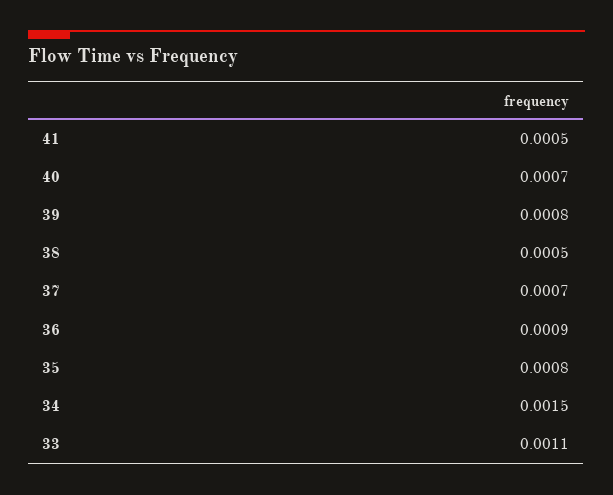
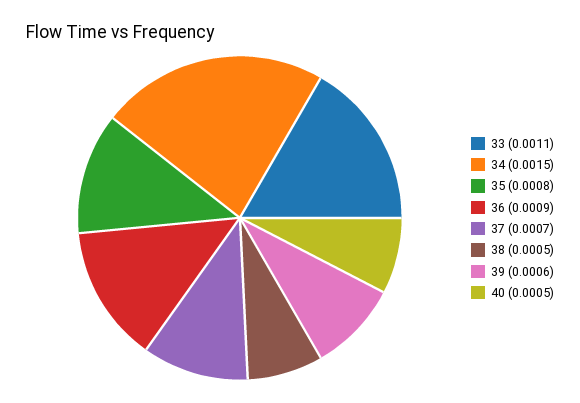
41: 0.0005 -> none
40: 0.0007 -> 0.0005
39: 0.0008 -> 0.0006

